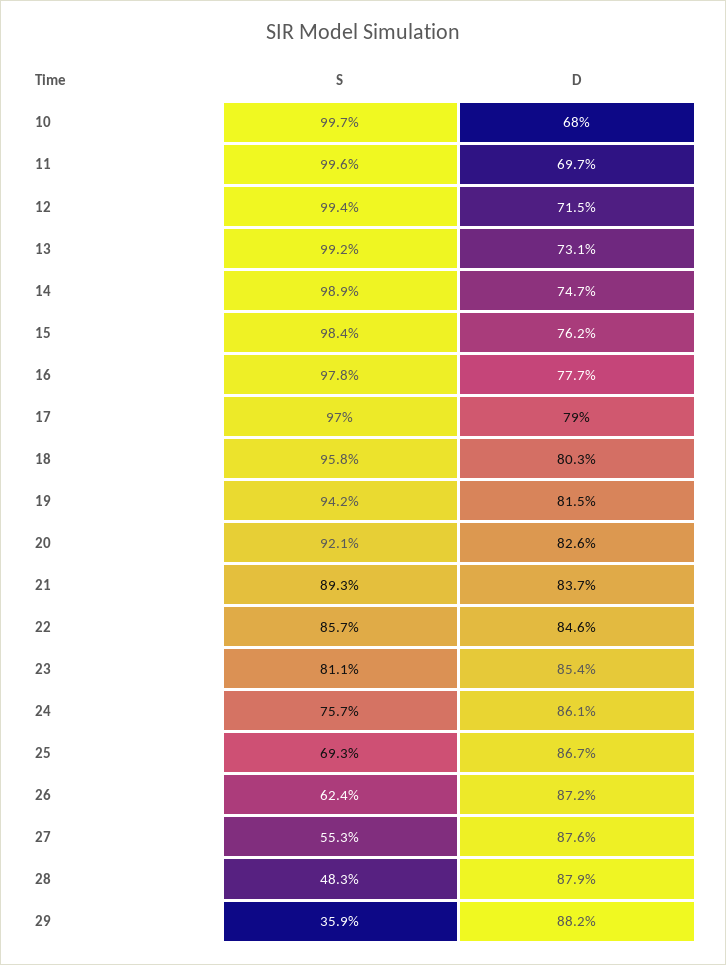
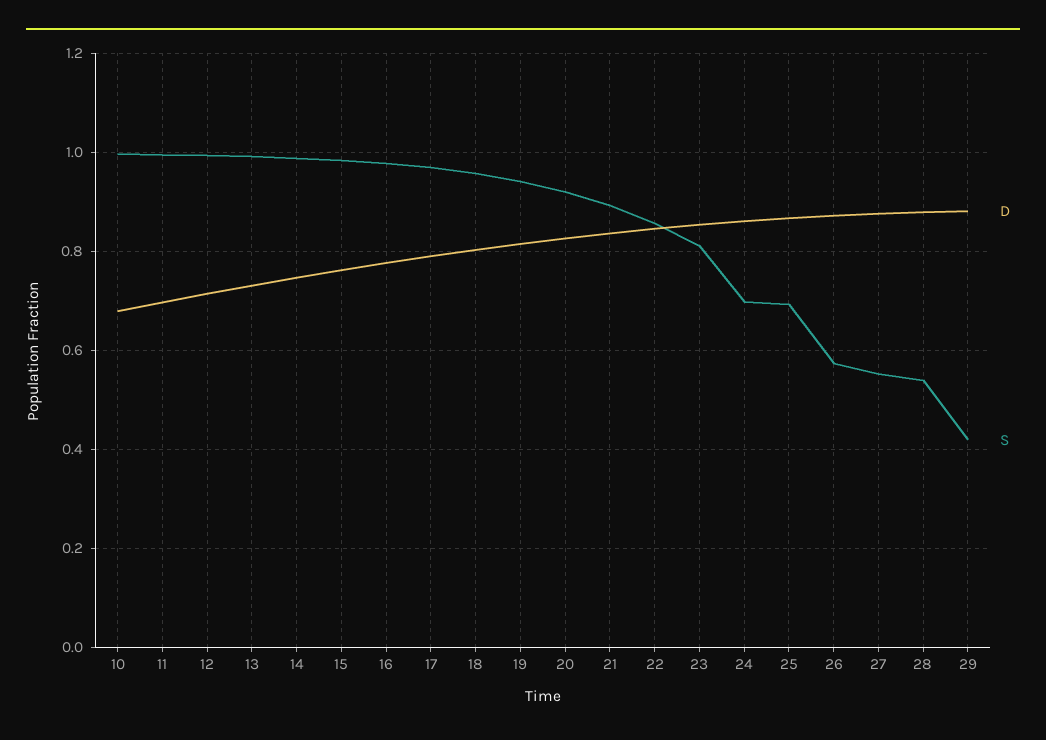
S, 24: 0.757 -> 0.7
S, 26: 0.624 -> 0.58
S, 28: 0.483 -> 0.54
S, 29: 0.359 -> 0.42

